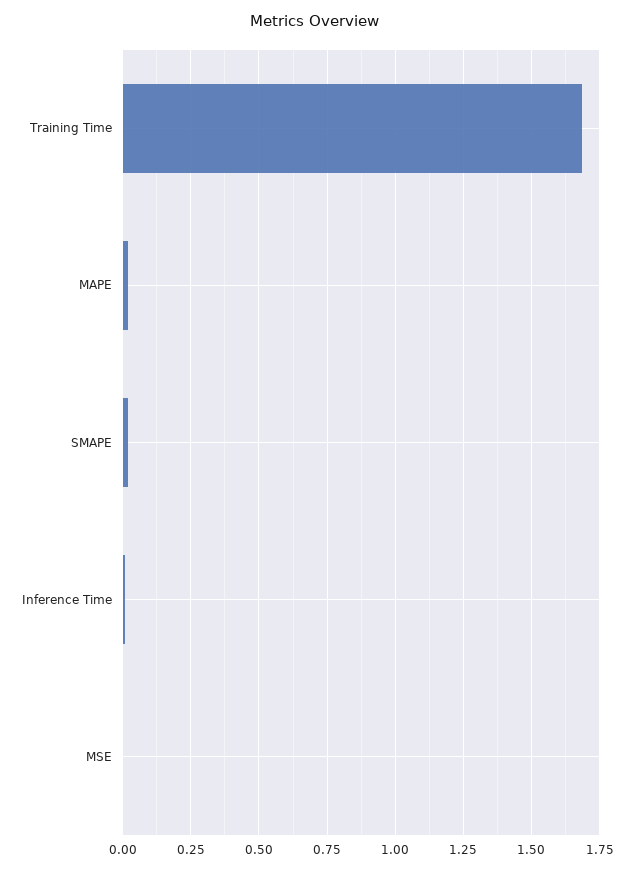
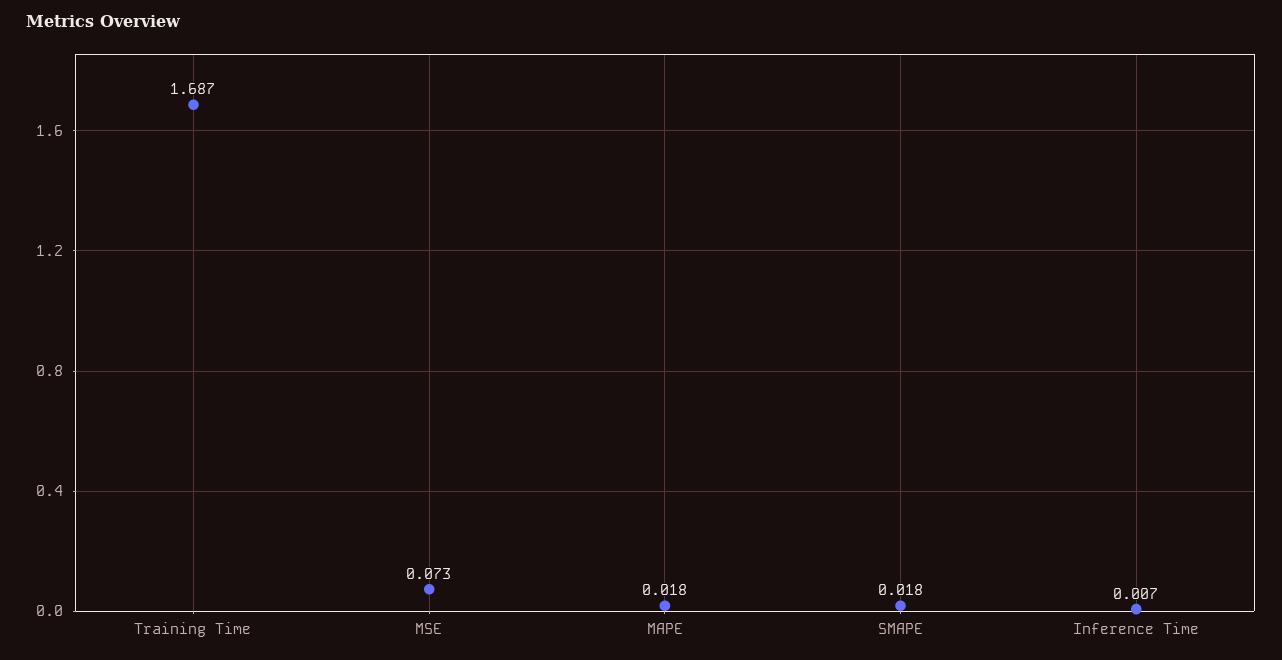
MSE: 0 -> 0.073

